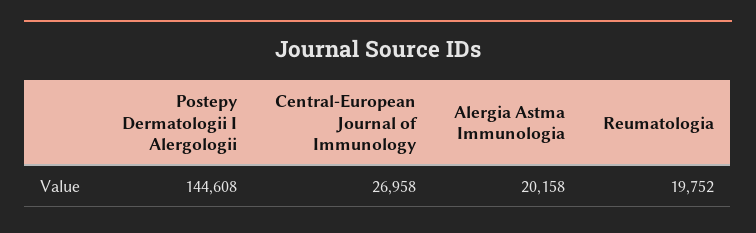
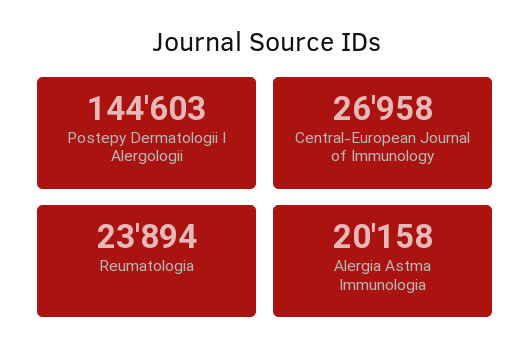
Postepy Dermatologii I Alergologii: 144608 -> 144603
Reumatologia: 19752 -> 23894

